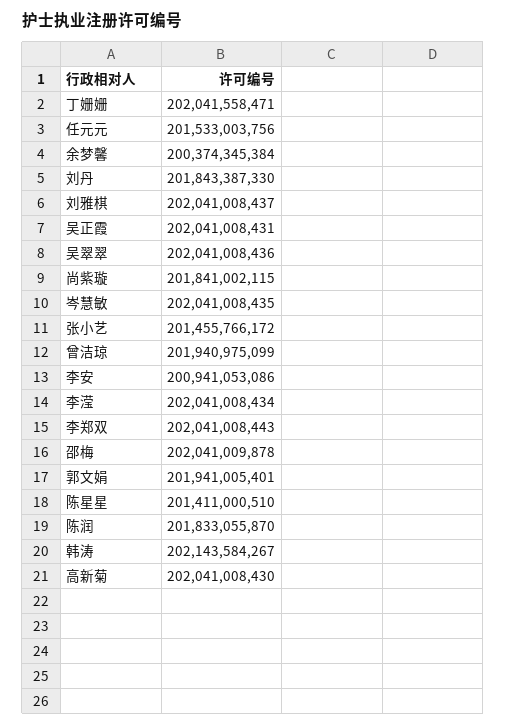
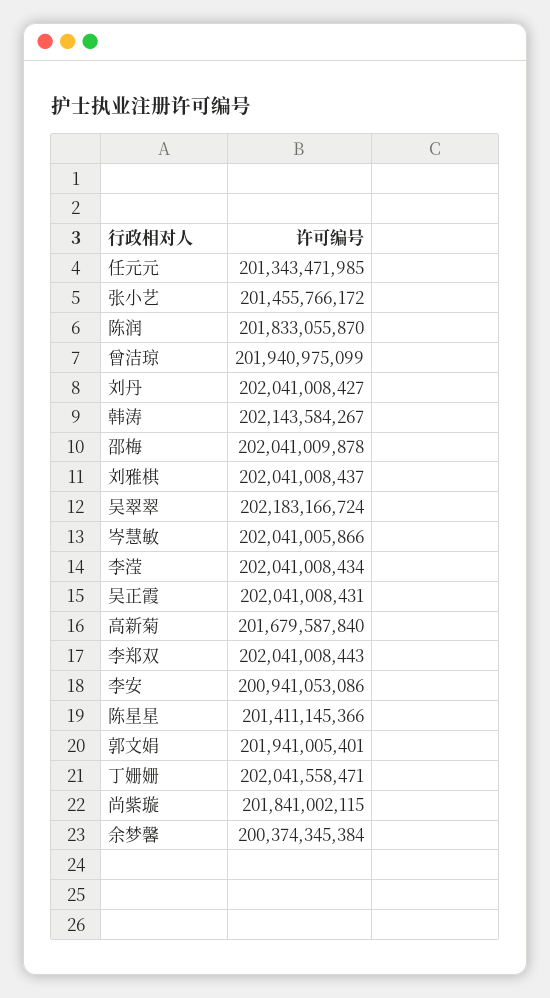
任元元: 201533003756 -> 201343471985
刘丹: 201843387330 -> 202041008427
吴翠翠: 202041008436 -> 202183166724
岑慧敏: 202041008435 -> 202041005866
陈星星: 201411000510 -> 201411145366
高新菊: 202041008430 -> 201679587840

